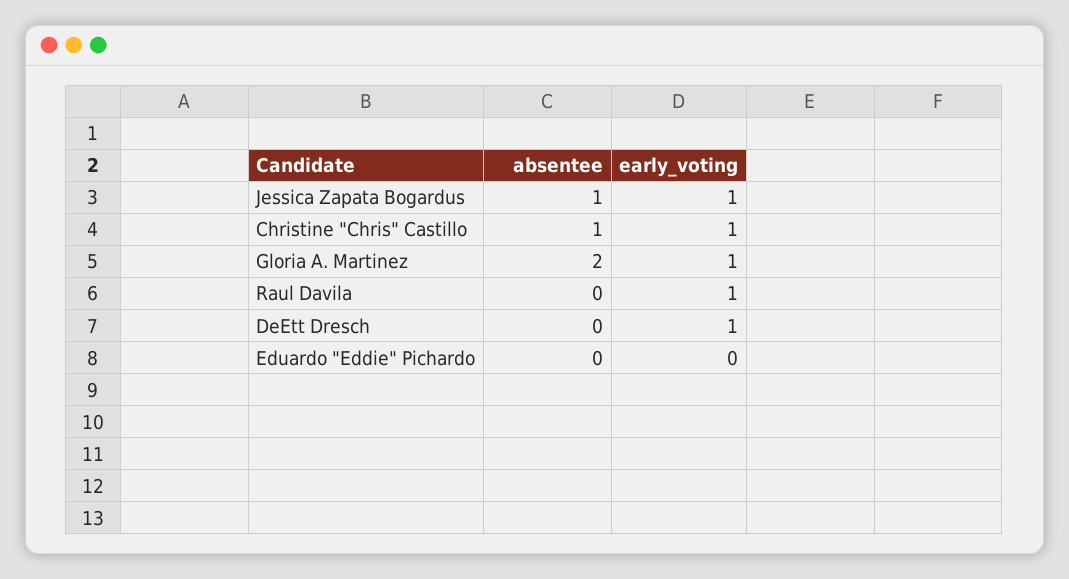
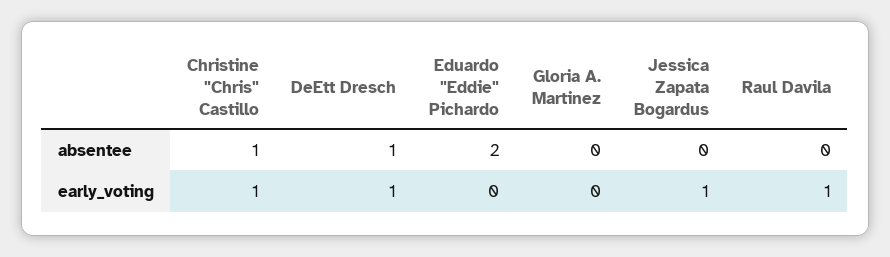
absentee, Jessica Zapata Bogardus: 1 -> 0
absentee, Gloria A. Martinez: 2 -> 0
early_voting, Gloria A. Martinez: 1 -> 0
absentee, DeEtt Dresch: 0 -> 1
absentee, Eduardo "Eddie" Pichardo: 0 -> 2

